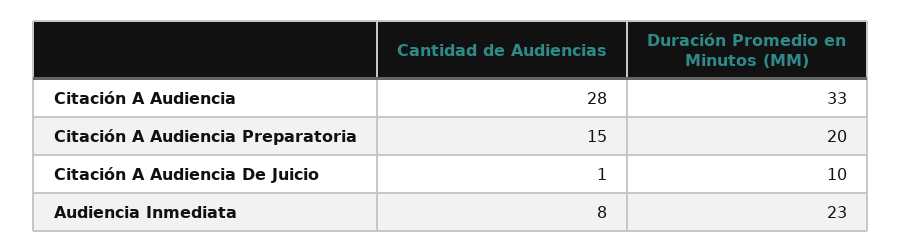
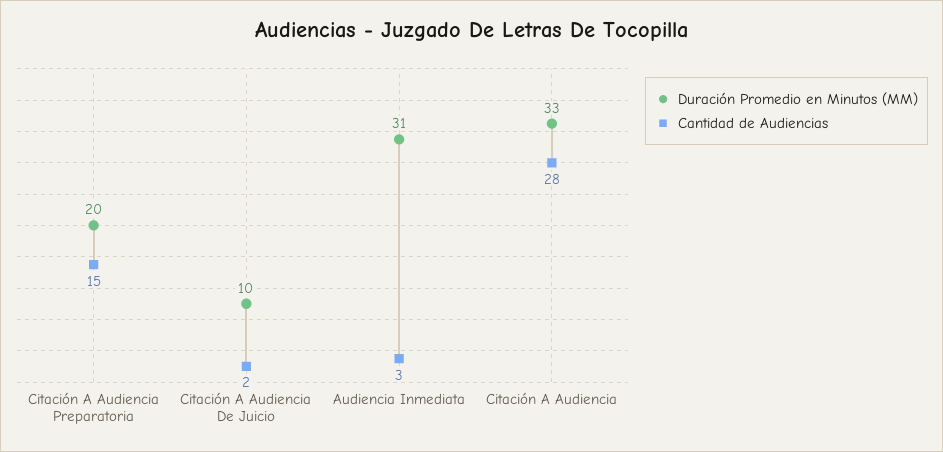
Cantidad de Audiencias, Citación A Audiencia De Juicio: 1 -> 2
Cantidad de Audiencias, Audiencia Inmediata: 8 -> 3
Duración Promedio en Minutos (MM), Audiencia Inmediata: 23 -> 31

